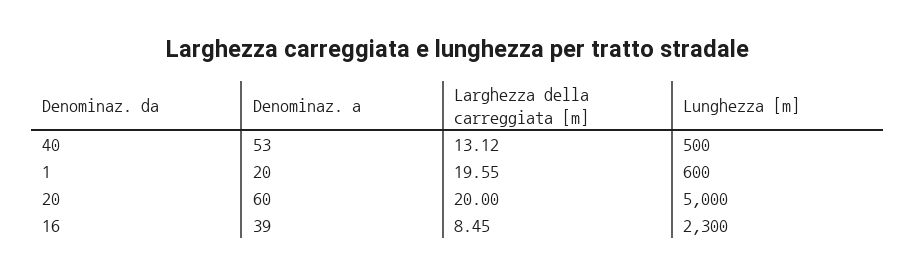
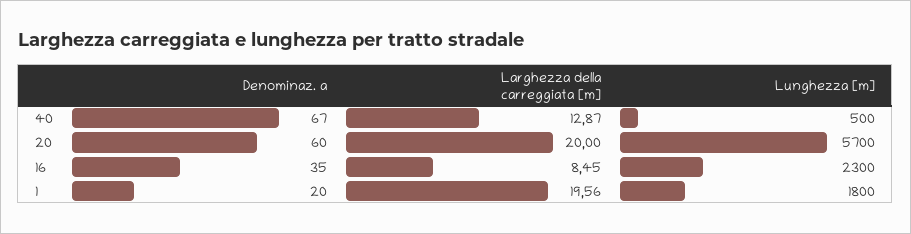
Denominaz. a, 40: 53 -> 67
Larghezza della carreggiata [m], 40: 13.12 -> 12.87
Larghezza della carreggiata [m], 1: 19.55 -> 19.56
Lunghezza [m], 1: 600 -> 1800
Lunghezza [m], 20: 5000 -> 5700
Denominaz. a, 16: 39 -> 35

